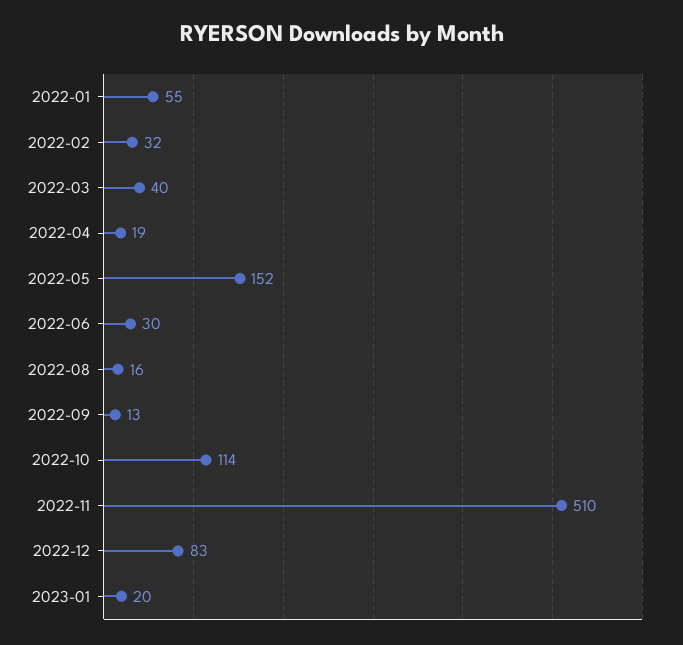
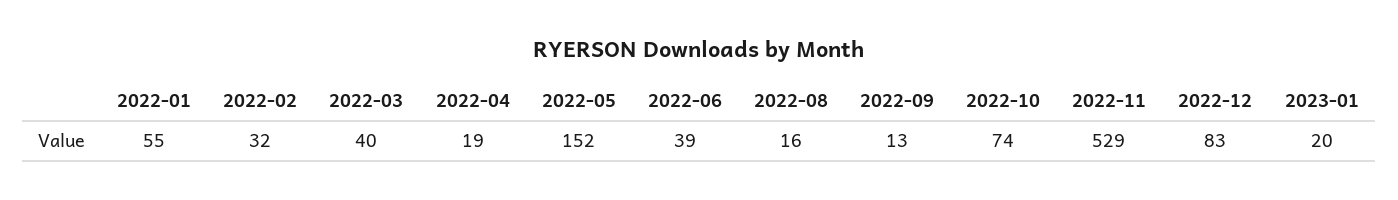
2022-06: 30 -> 39
2022-10: 114 -> 74
2022-11: 510 -> 529

